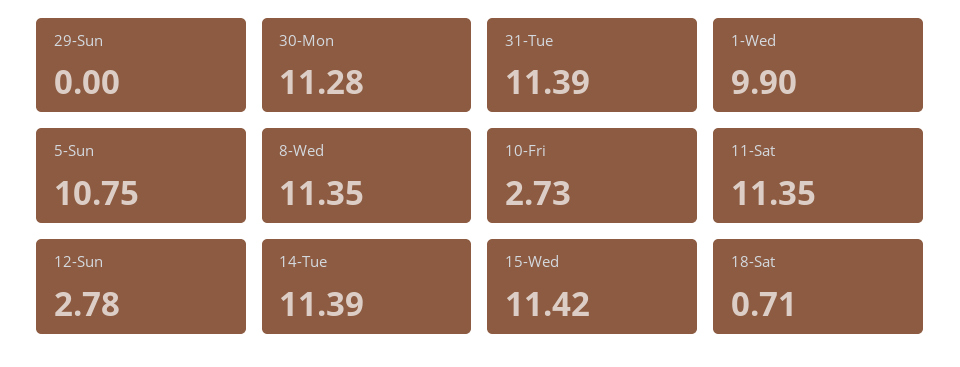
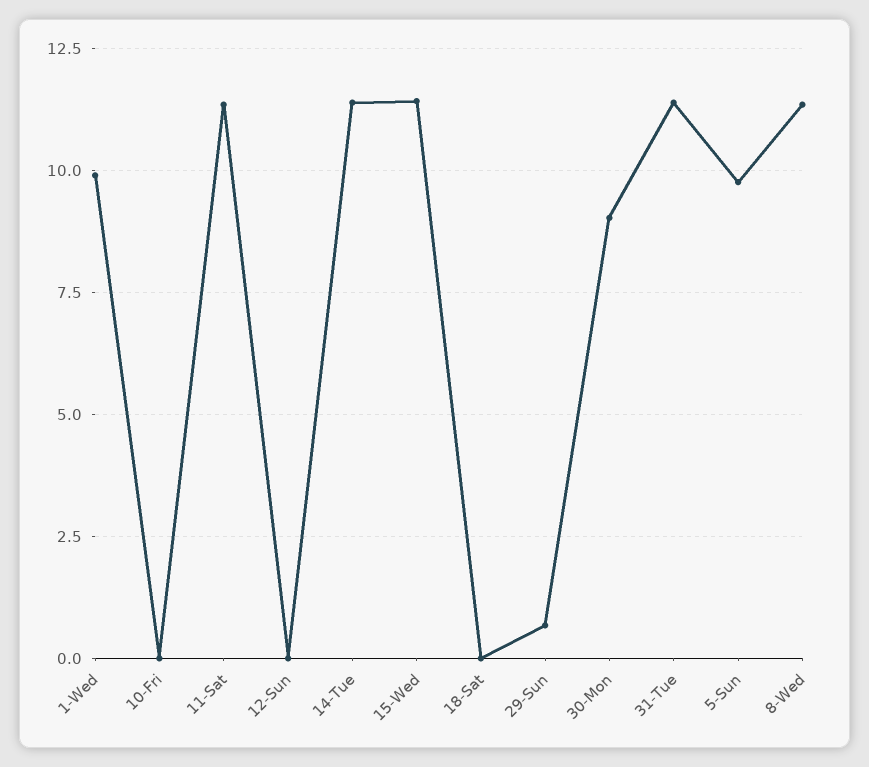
29-Sun: 0 -> 0.75
30-Mon: 11.28 -> 9
5-Sun: 10.75 -> 9.75
10-Fri: 2.73 -> 0
12-Sun: 2.78 -> 0
18-Sat: 0.71 -> 0

